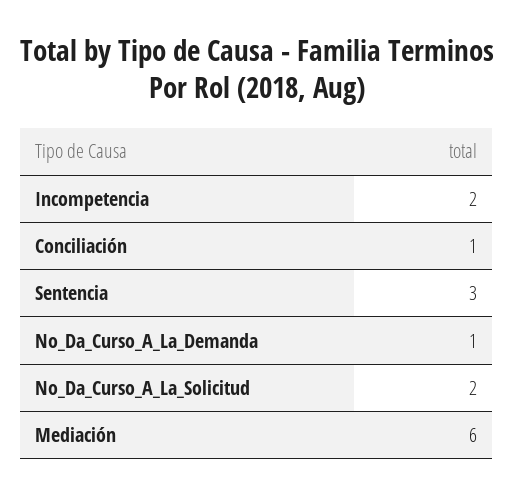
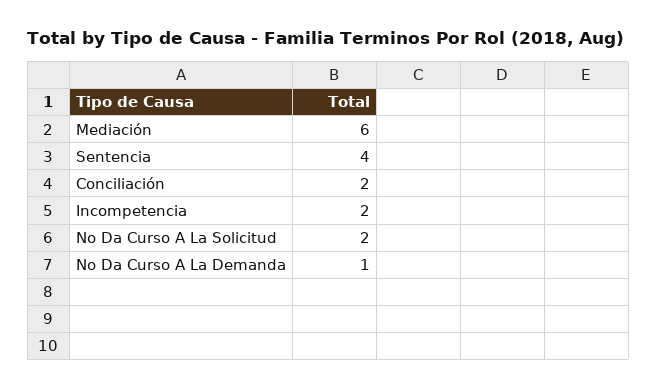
Conciliación: 1 -> 2
Sentencia: 3 -> 4

